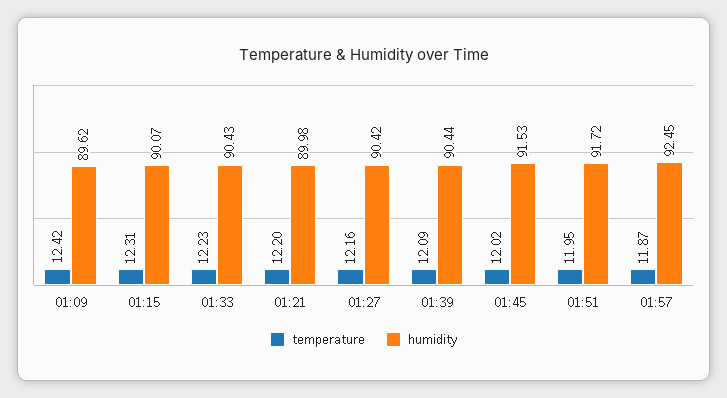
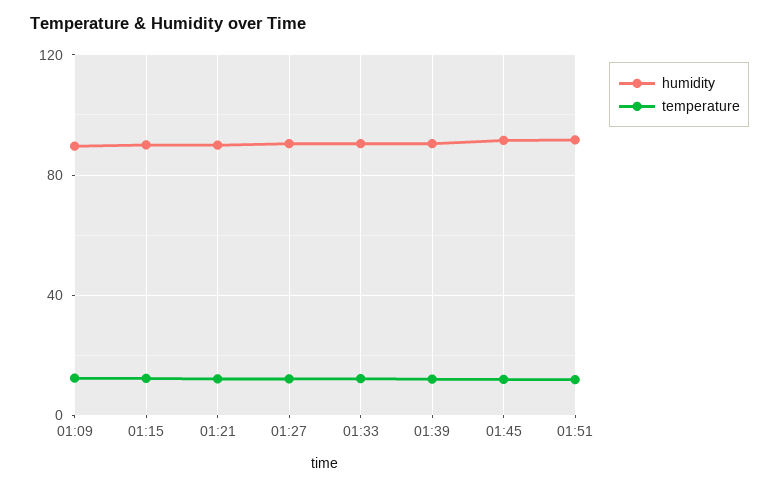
temperature, 01:57: 11.87 -> none
humidity, 01:57: 92.45 -> none

